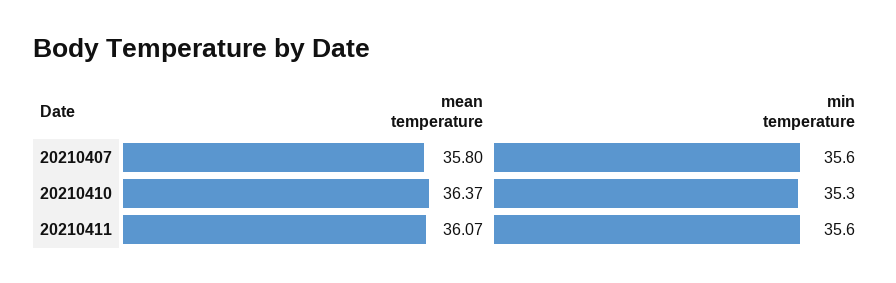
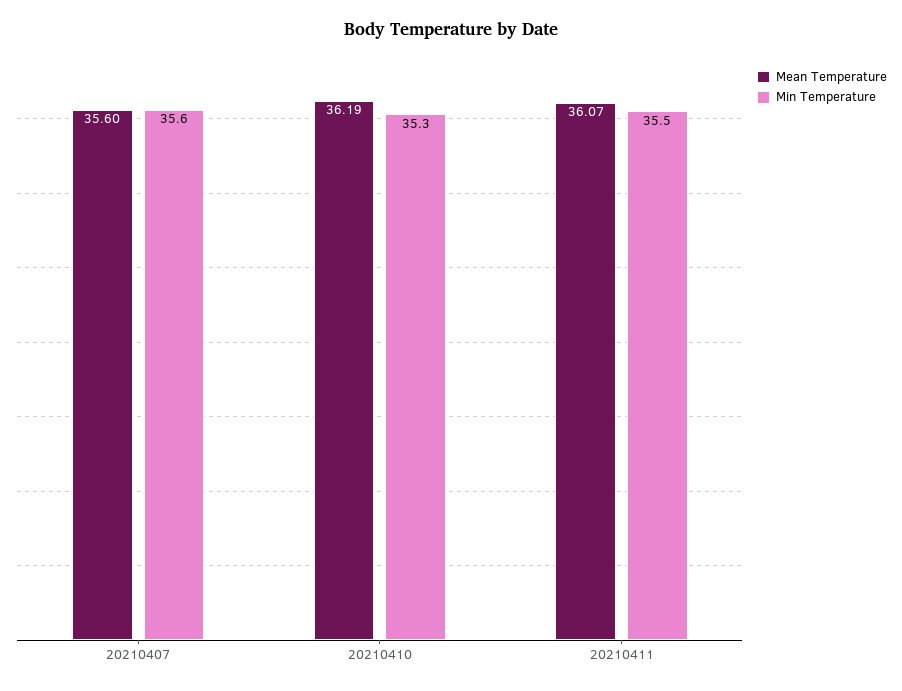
mean temperature, 20210407: 35.8 -> 35.6
mean temperature, 20210410: 36.37 -> 36.19
min temperature, 20210411: 35.6 -> 35.5

